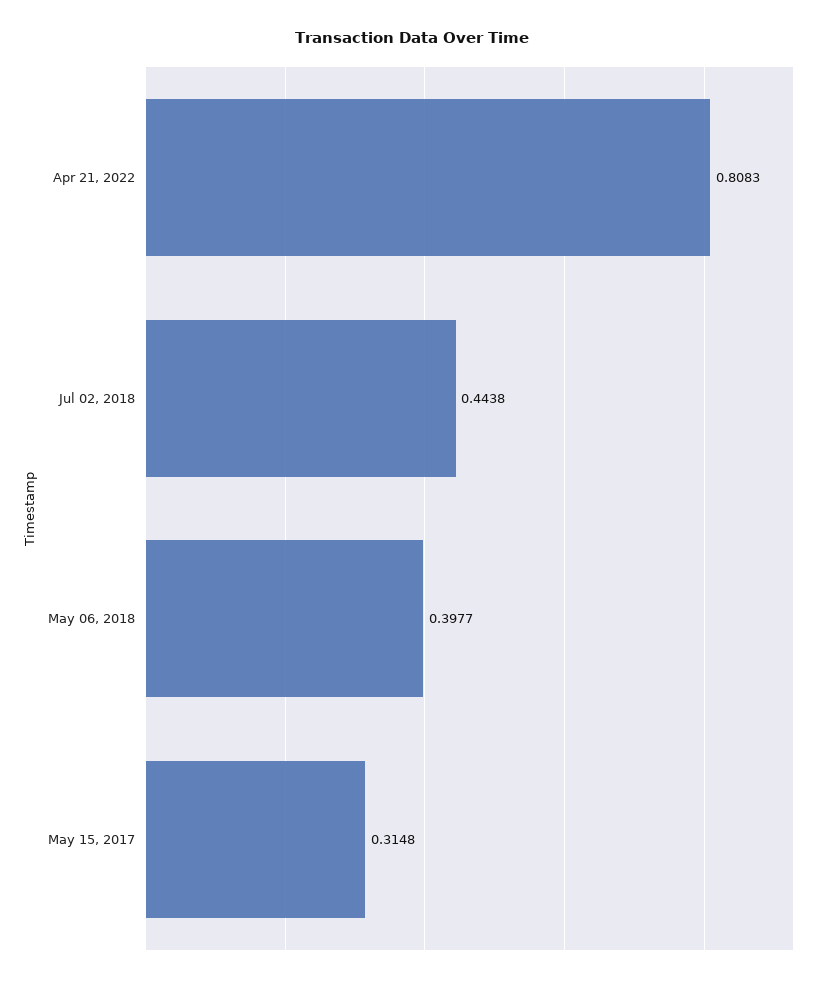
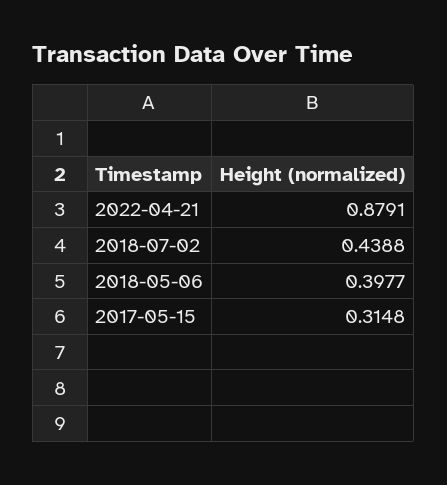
Apr 21, 2022: 0.8083 -> 0.8791
Jul 02, 2018: 0.4438 -> 0.4388

